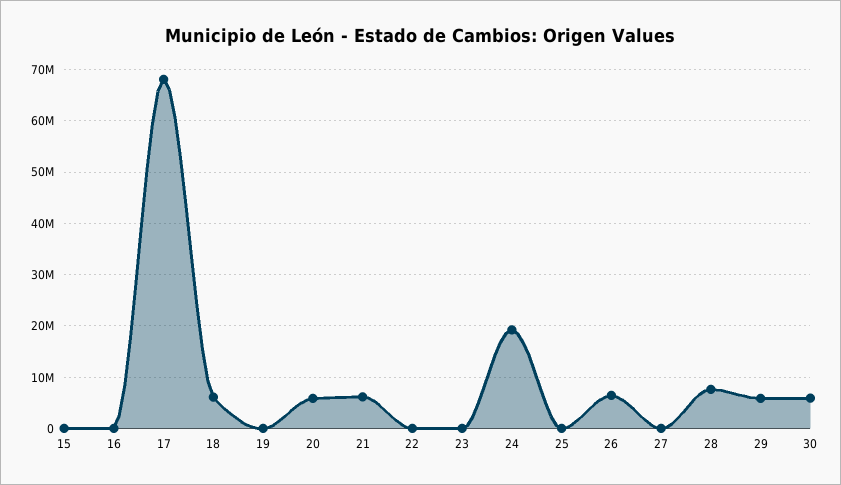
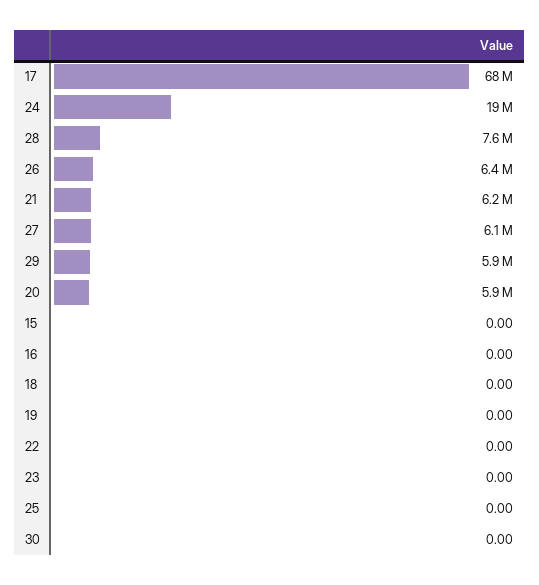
18: 6000000 -> 0
27: 0 -> 6100000
30: 6000000 -> 0

